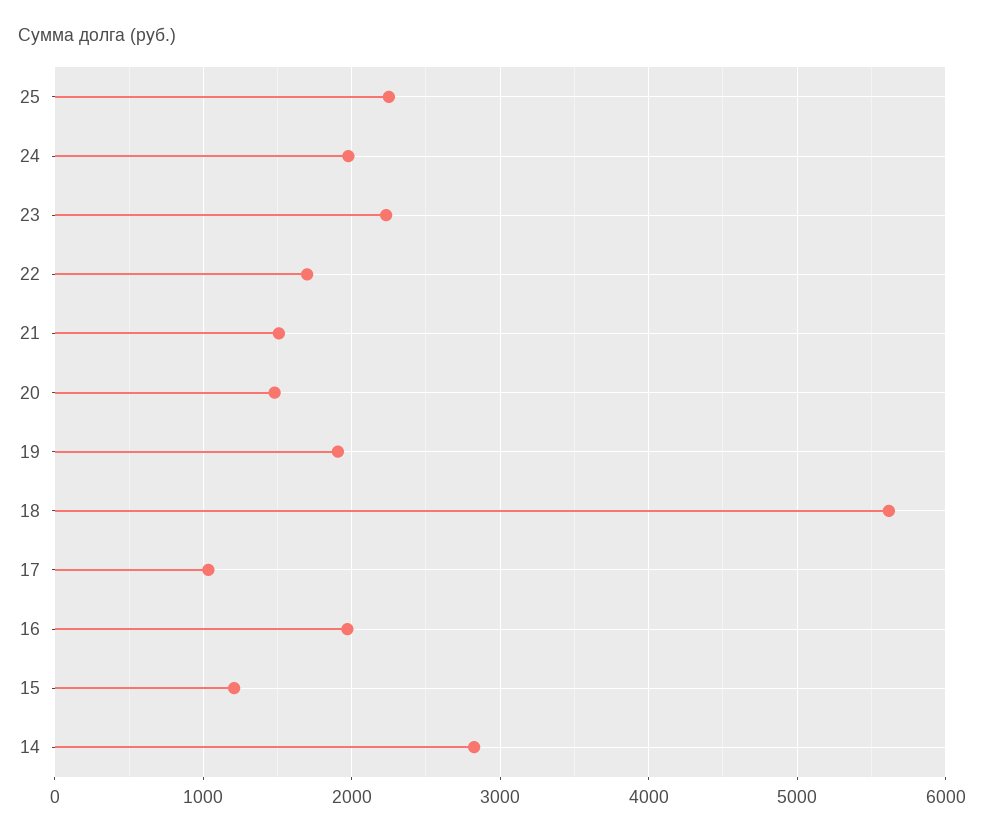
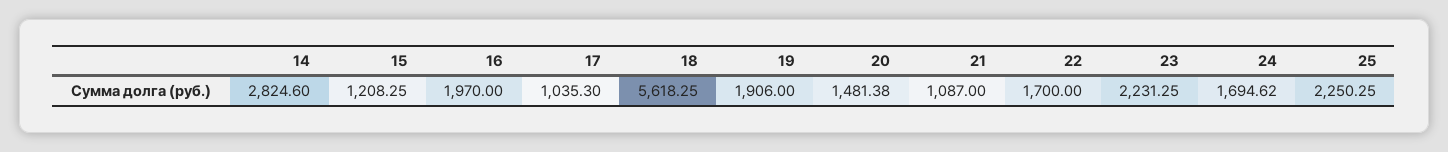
24: 2000 -> 1694.62
21: 1500 -> 1087

